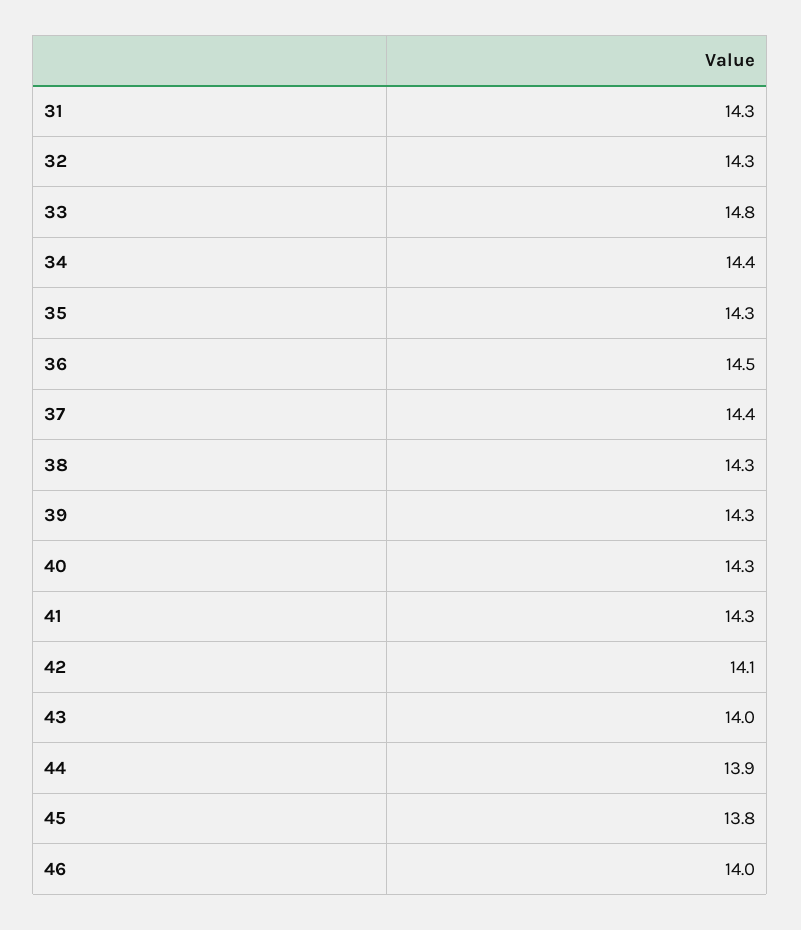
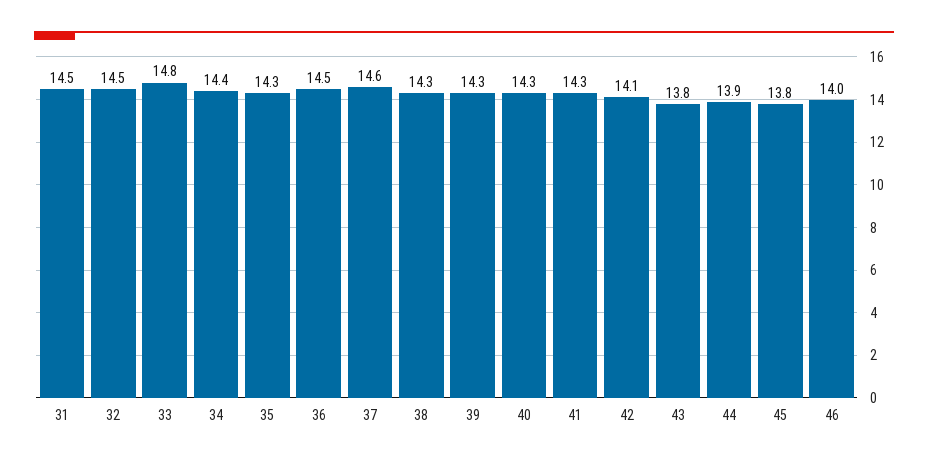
31: 14.3 -> 14.5
32: 14.3 -> 14.5
37: 14.4 -> 14.6
43: 14 -> 13.8

